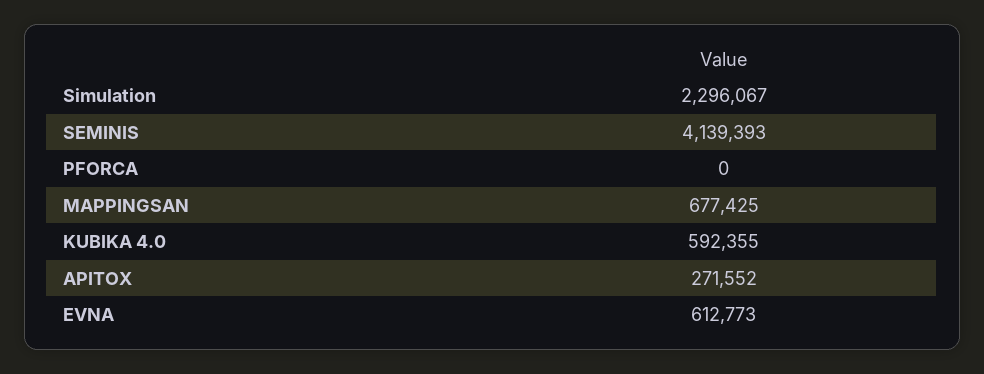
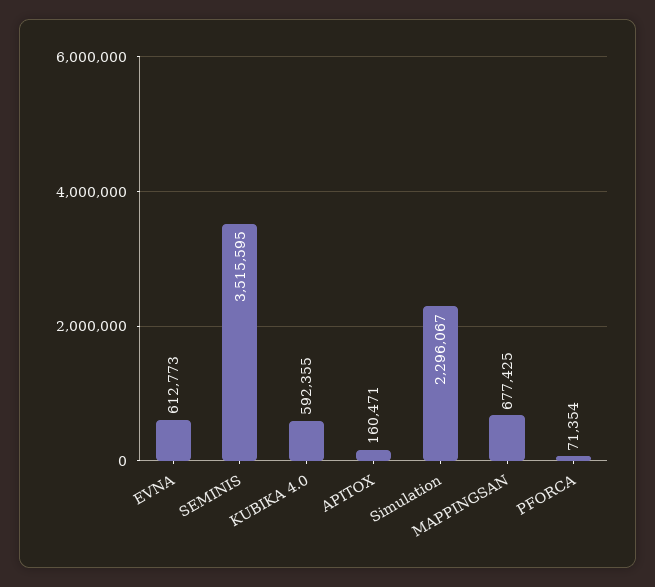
SEMINIS: 4139393 -> 3515595
PFORCA: 0 -> 71354
APITOX: 271552 -> 160471

